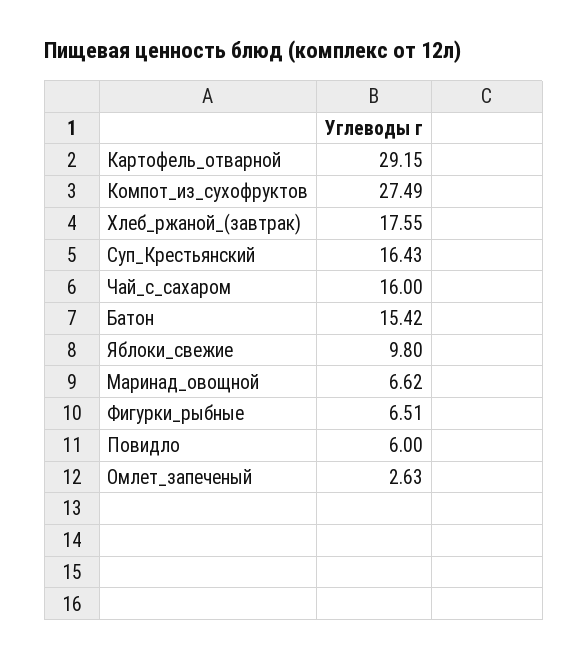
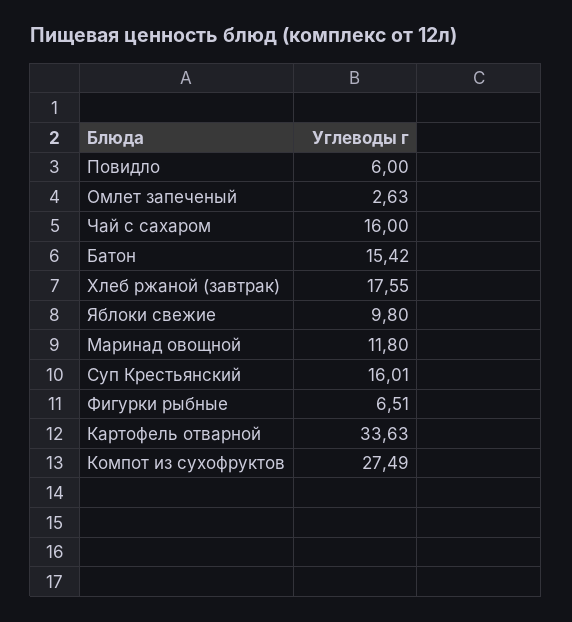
Картофель_отварной: 29.15 -> 33.63
Суп_Крестьянский: 16.43 -> 16.01
Маринад_овощной: 6.62 -> 11.8

